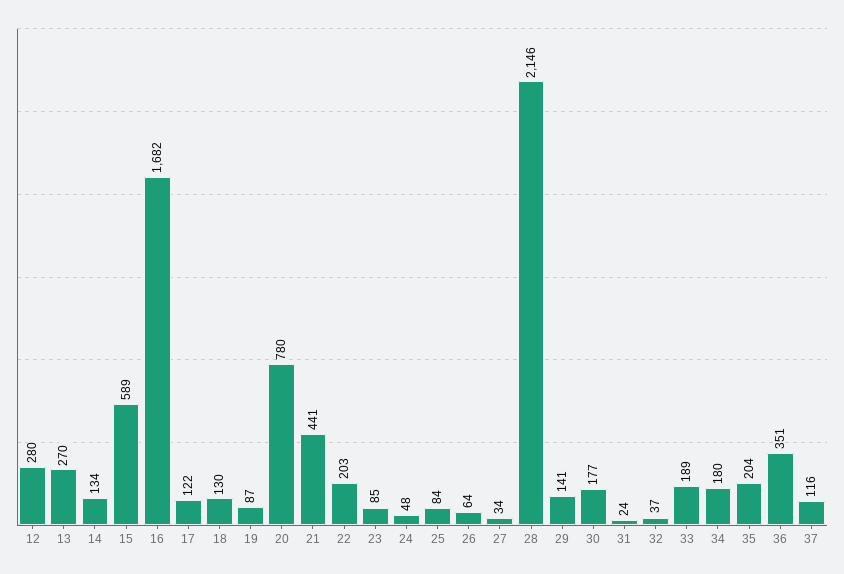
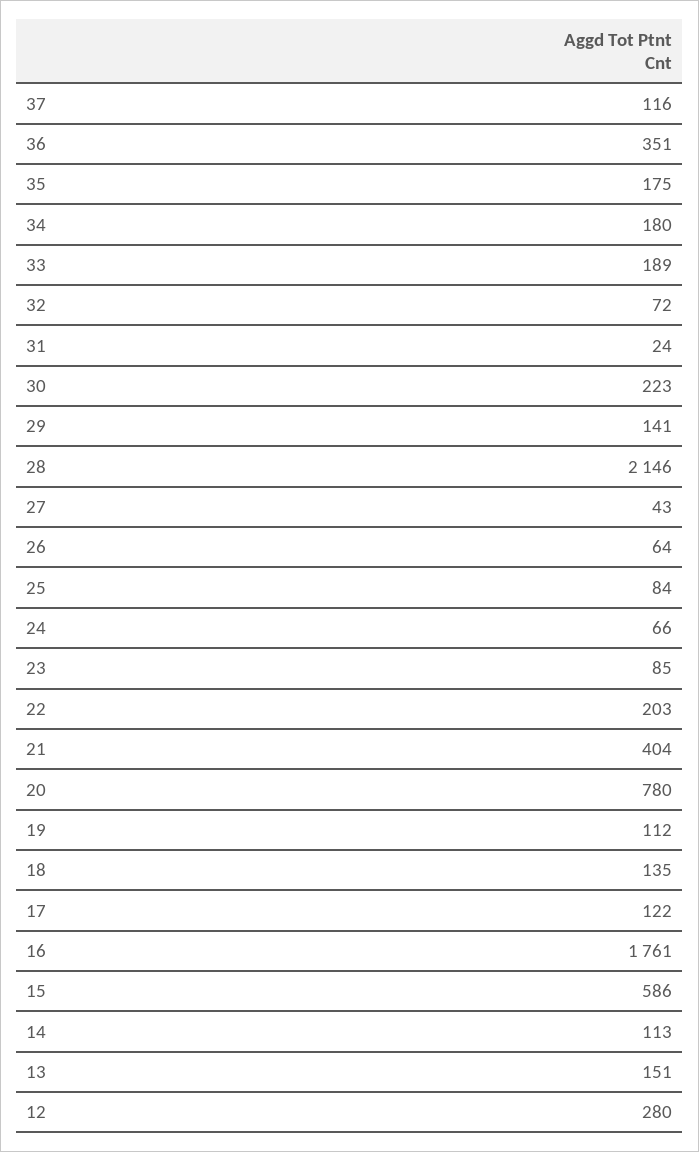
13: 270 -> 151
14: 134 -> 113
15: 589 -> 586
16: 1682 -> 1761
18: 130 -> 135
19: 87 -> 112
21: 441 -> 404
24: 48 -> 66
27: 34 -> 43
30: 177 -> 223
32: 37 -> 72
35: 204 -> 175

